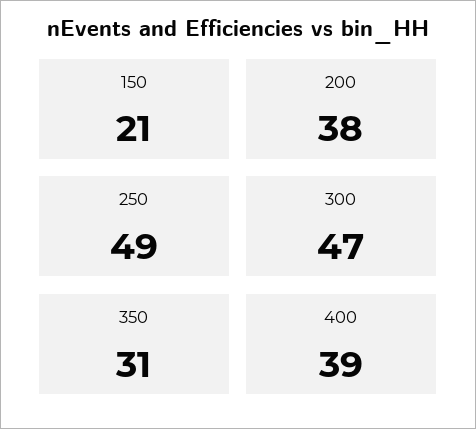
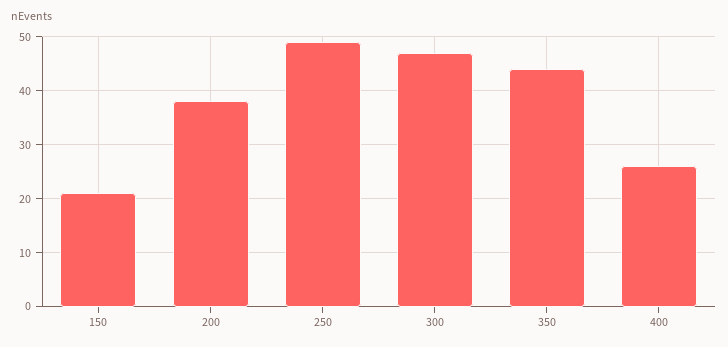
350: 31 -> 45
400: 39 -> 25

